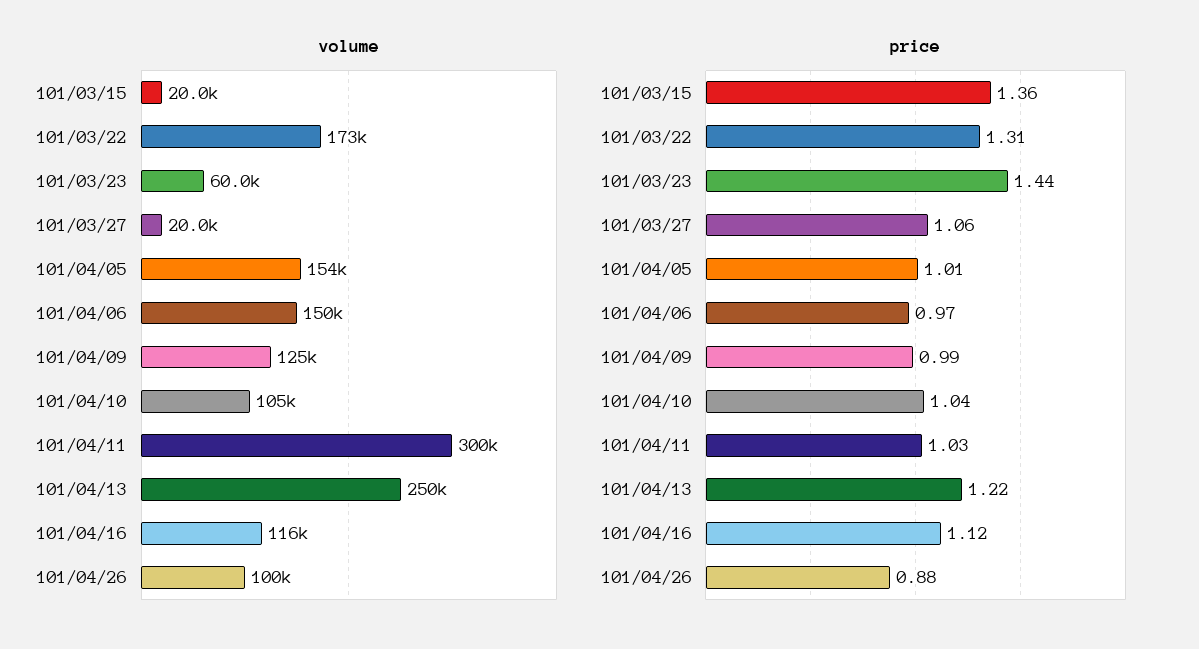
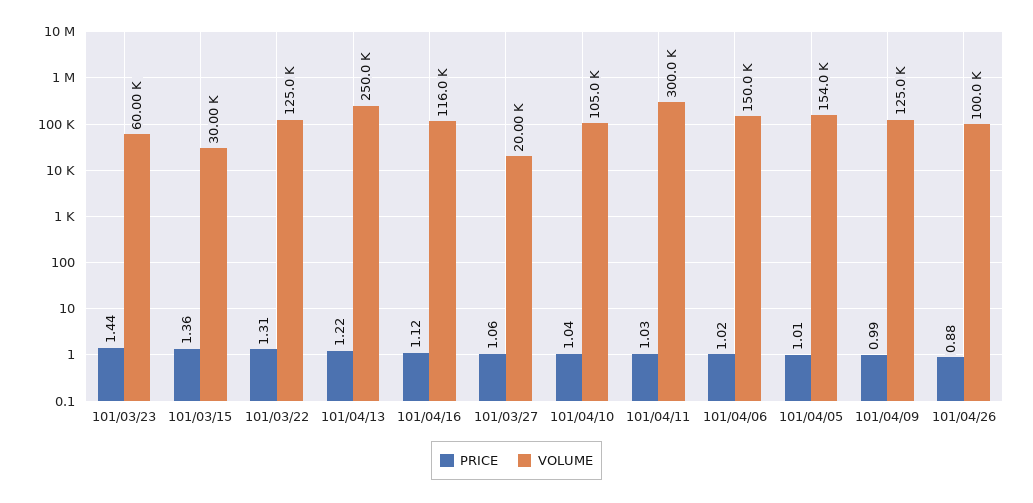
volume, 101/03/15: 20000 -> 30000
volume, 101/03/22: 173000 -> 125000
price, 101/04/06: 0.97 -> 1.02

